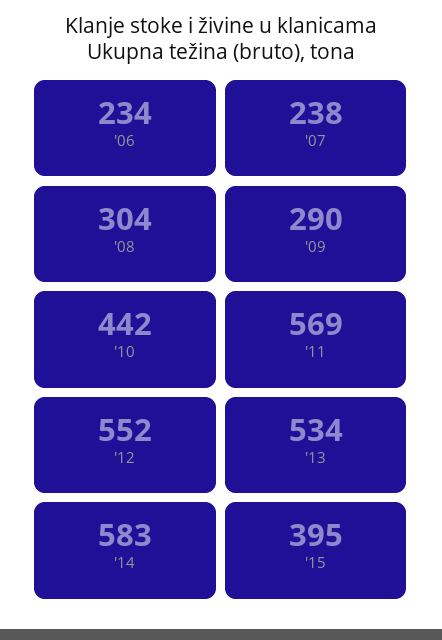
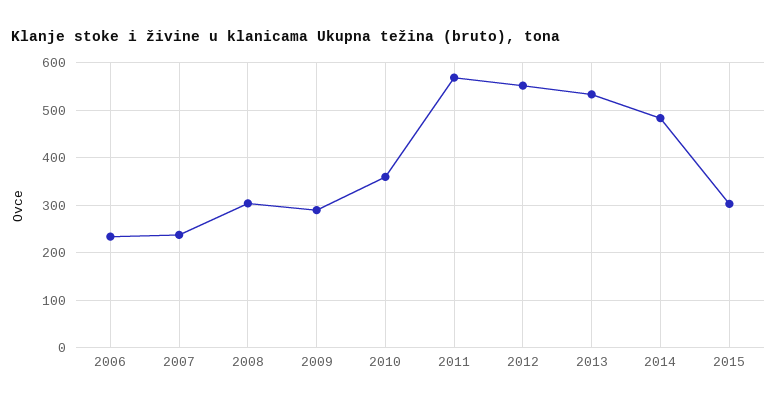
'10: 442 -> 360
'14: 583 -> 480
'15: 395 -> 300

